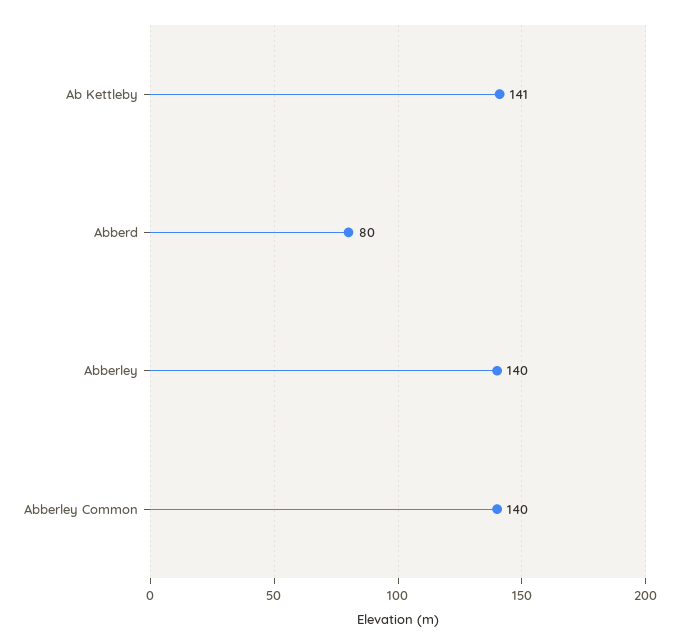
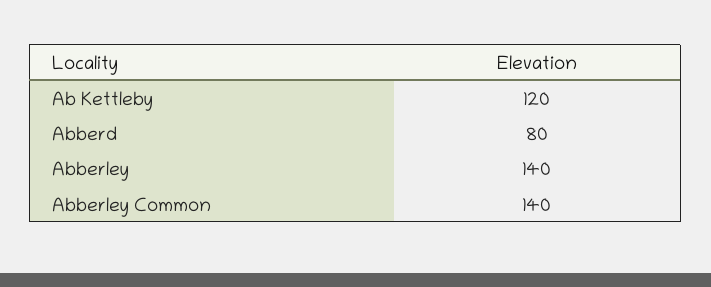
Ab Kettleby: 141 -> 120

